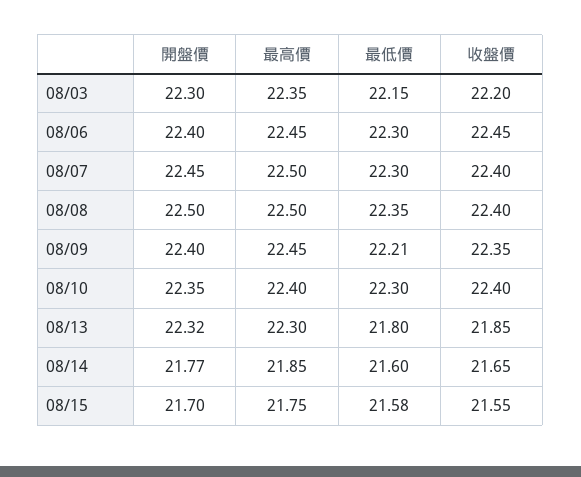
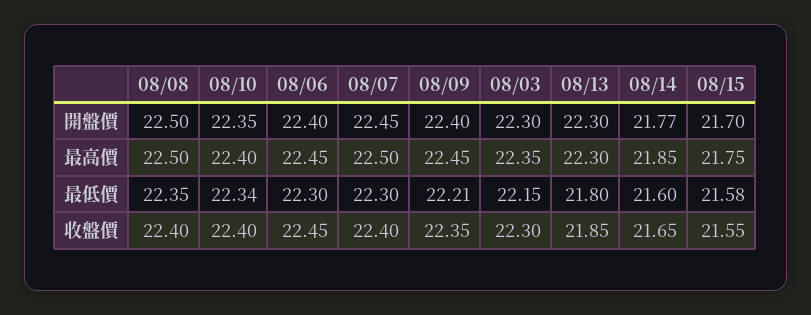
收盤價, 08/03: 22.2 -> 22.3
最低價, 08/10: 22.3 -> 22.34
開盤價, 08/13: 22.32 -> 22.3

